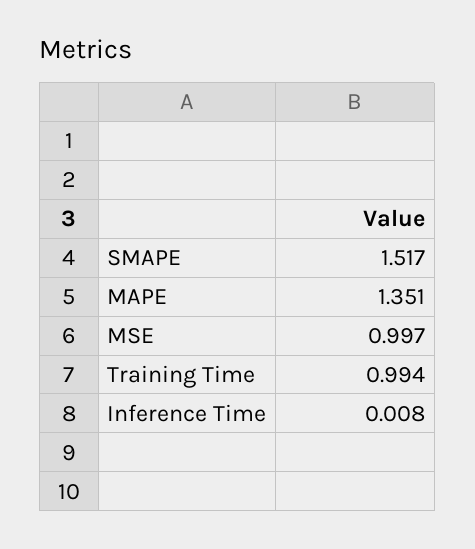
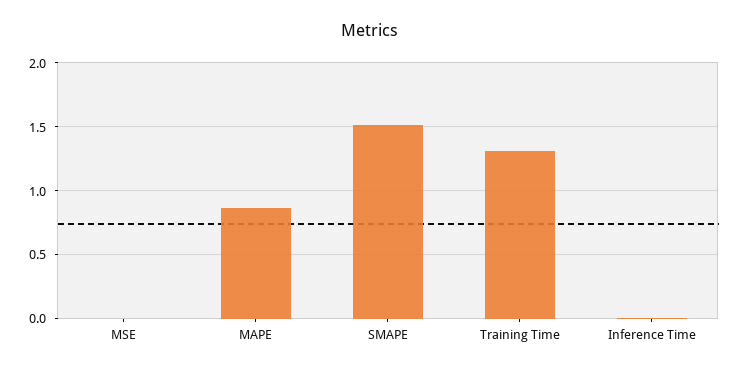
MAPE: 1.351 -> 0.85
MSE: 0.997 -> 0
Training Time: 0.994 -> 1.3

